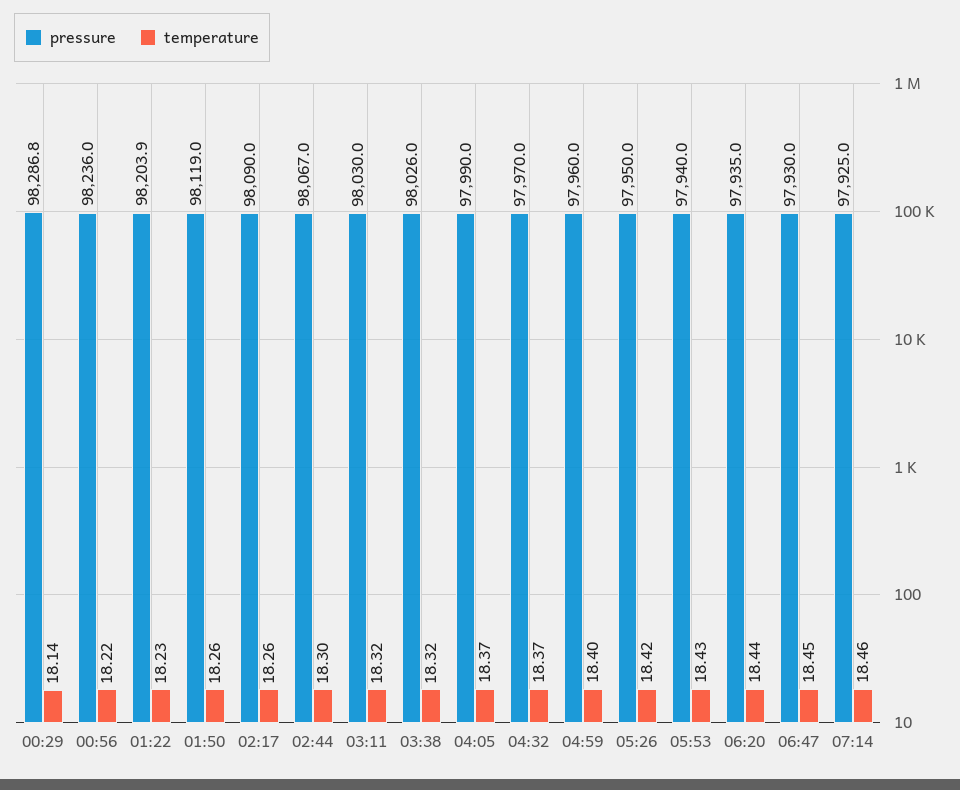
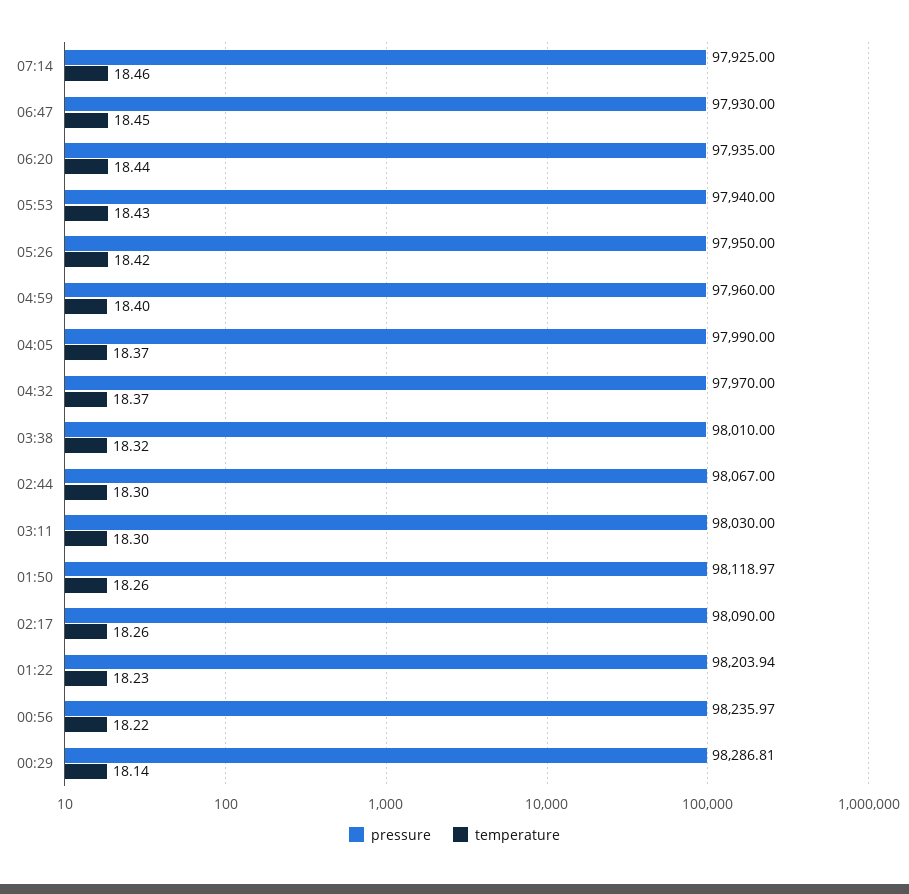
temperature, 03:11: 18.32 -> 18.3
pressure, 03:38: 98026 -> 98010

